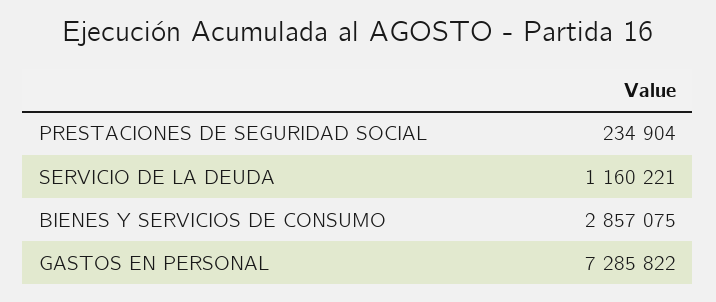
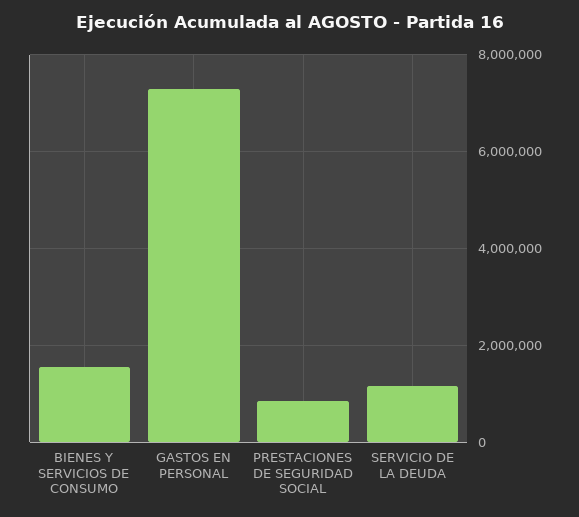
PRESTACIONES DE SEGURIDAD SOCIAL: 234904 -> 800000
BIENES Y SERVICIOS DE CONSUMO: 2857075 -> 1600000

